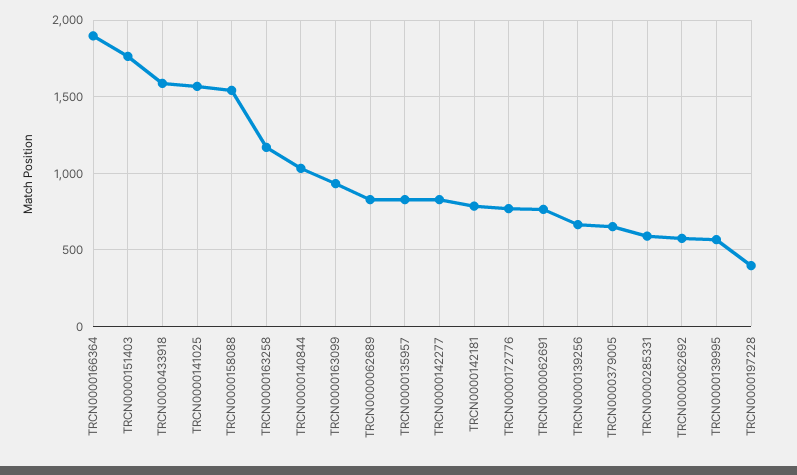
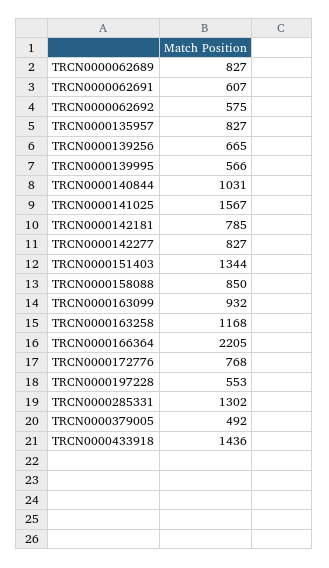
TRCN0000166364: 1900 -> 2205
TRCN0000151403: 1750 -> 1344
TRCN0000433918: 1600 -> 1436
TRCN0000158088: 1550 -> 850
TRCN0000062691: 750 -> 607
TRCN0000379005: 650 -> 492
TRCN0000285331: 600 -> 1302
TRCN0000197228: 400 -> 553

